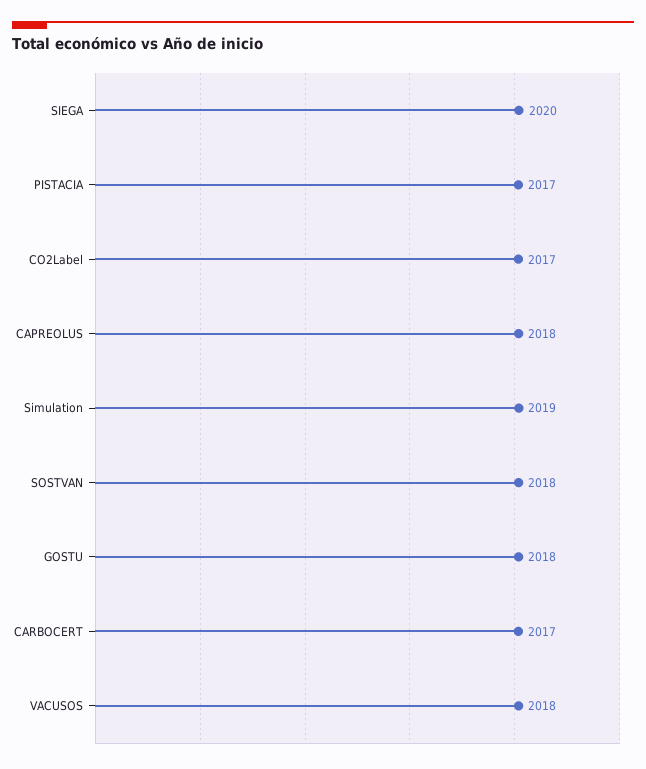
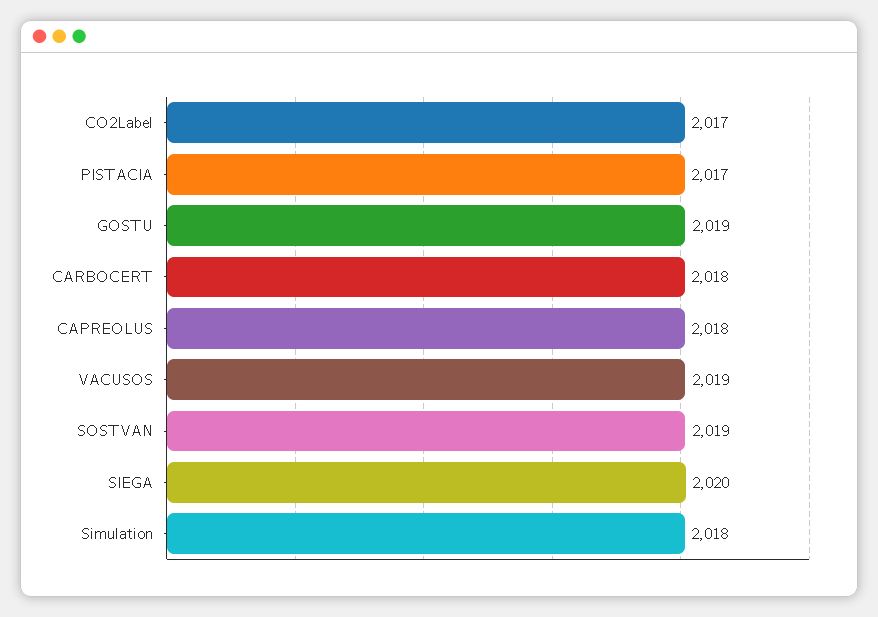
Simulation: 2019 -> 2018
SOSTVAN: 2018 -> 2019
GOSTU: 2018 -> 2019
CARBOCERT: 2017 -> 2018
VACUSOS: 2018 -> 2019

